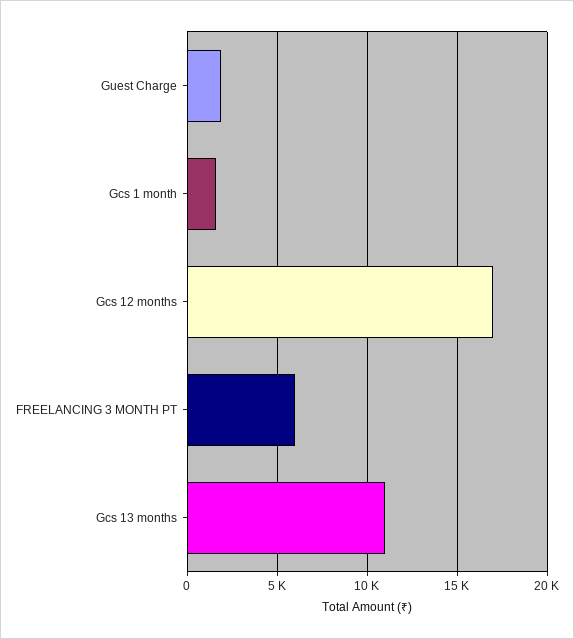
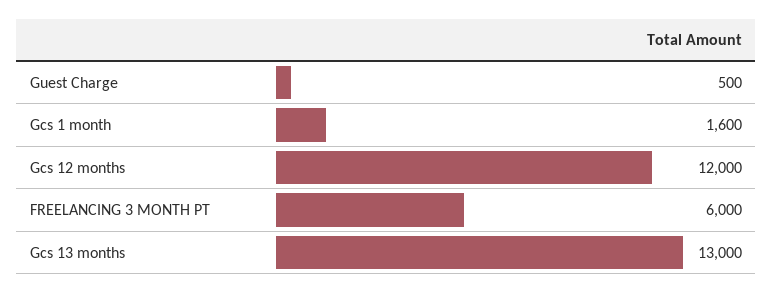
Guest Charge: 2000 -> 500
Gcs 12 months: 17000 -> 12000
Gcs 13 months: 11000 -> 13000

